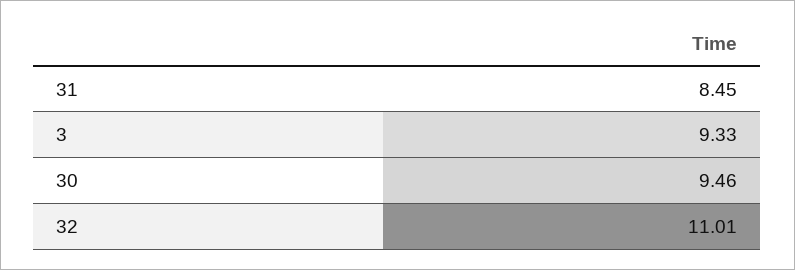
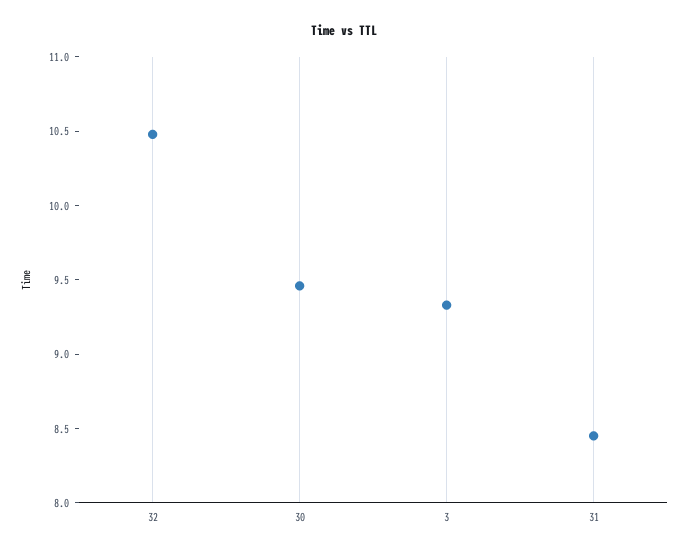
32: 11.01 -> 10.5

